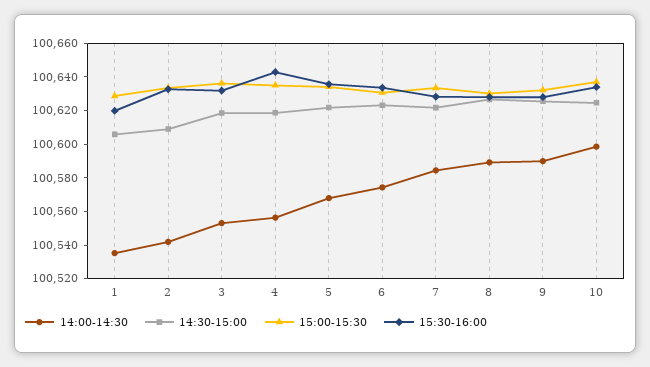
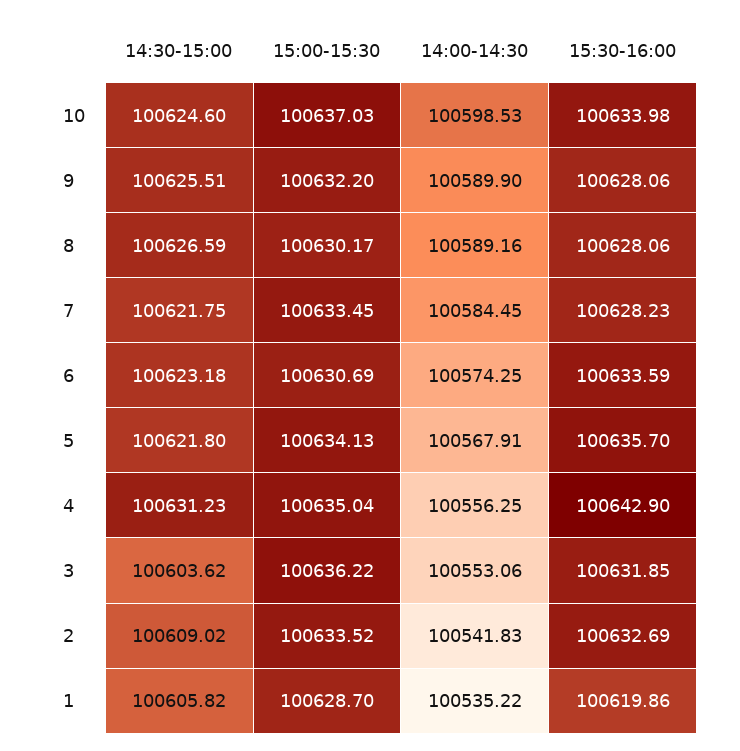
14:30-15:00, 3: 100620 -> 100603.62
14:30-15:00, 4: 100620 -> 100631.23

